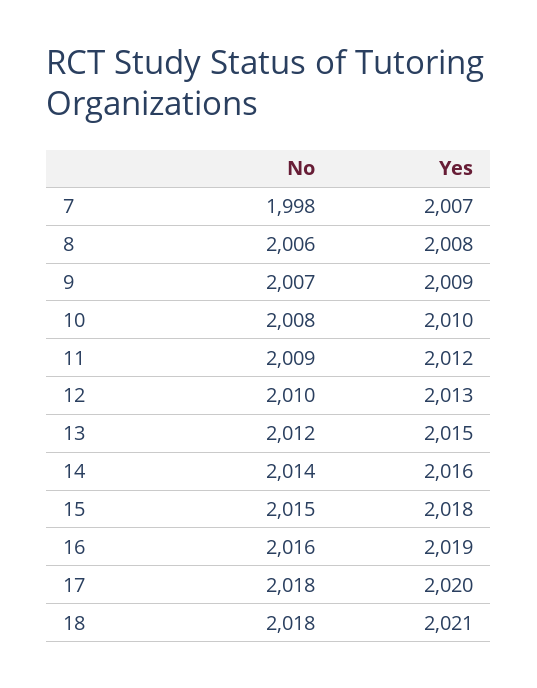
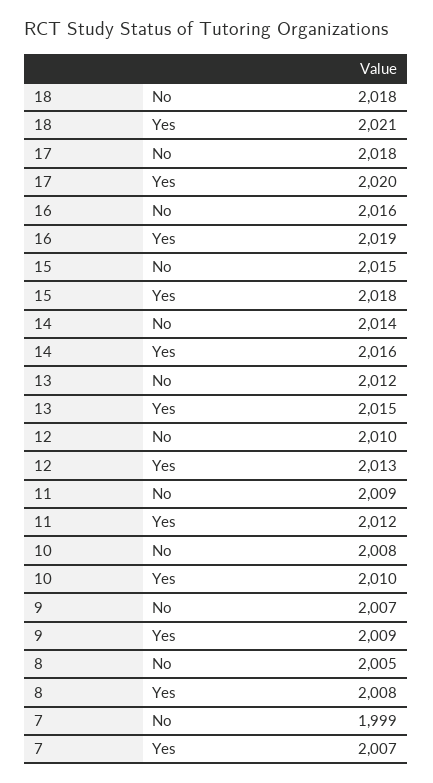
No, 7: 1998 -> 1999
No, 8: 2006 -> 2005

